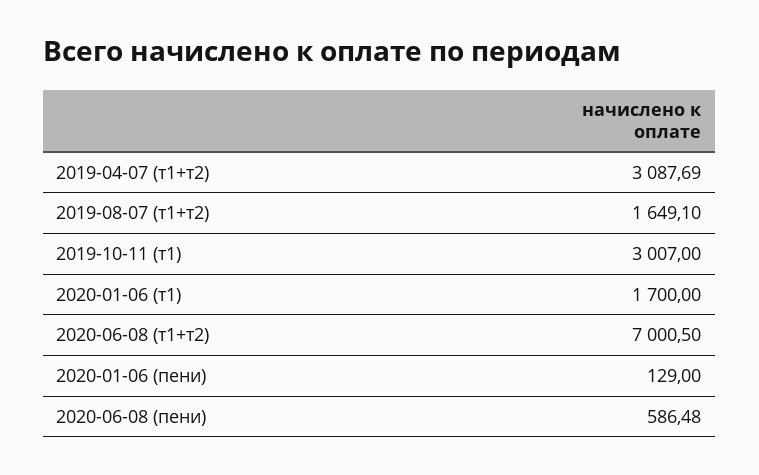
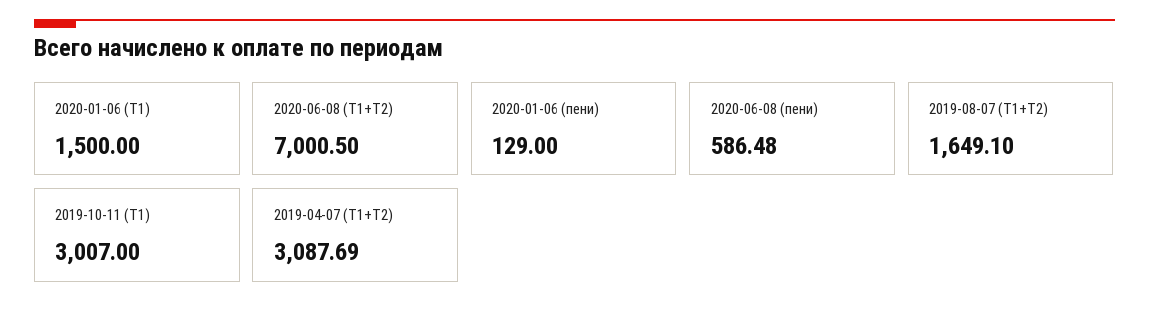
2020-01-06 (т1): 1700 -> 1500

